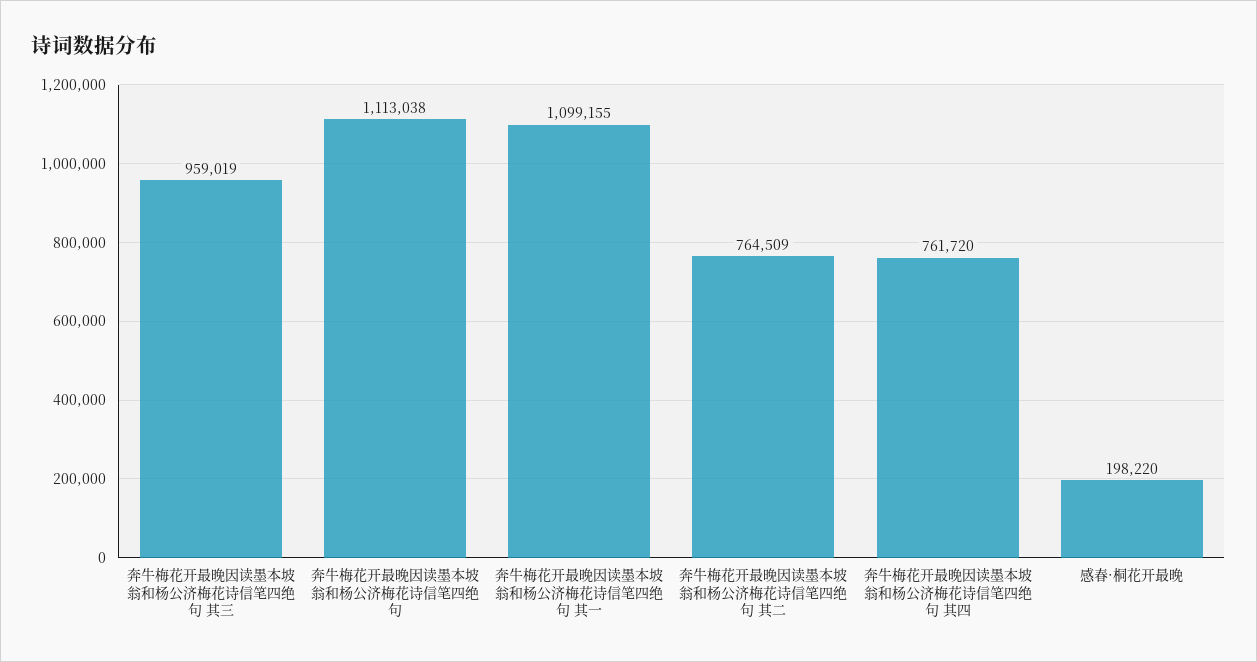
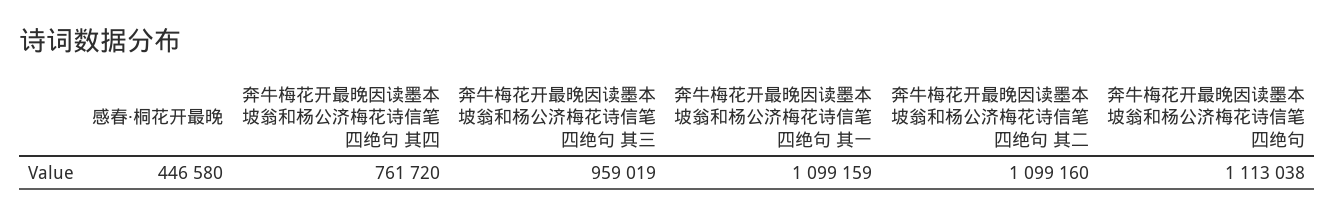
奔牛梅花开最晚因读墨本坡翁和杨公济梅花诗信笔四绝句 其一: 1099155 -> 1099159
奔牛梅花开最晚因读墨本坡翁和杨公济梅花诗信笔四绝句 其二: 764509 -> 1099160
感春·桐花开最晚: 198220 -> 446580

